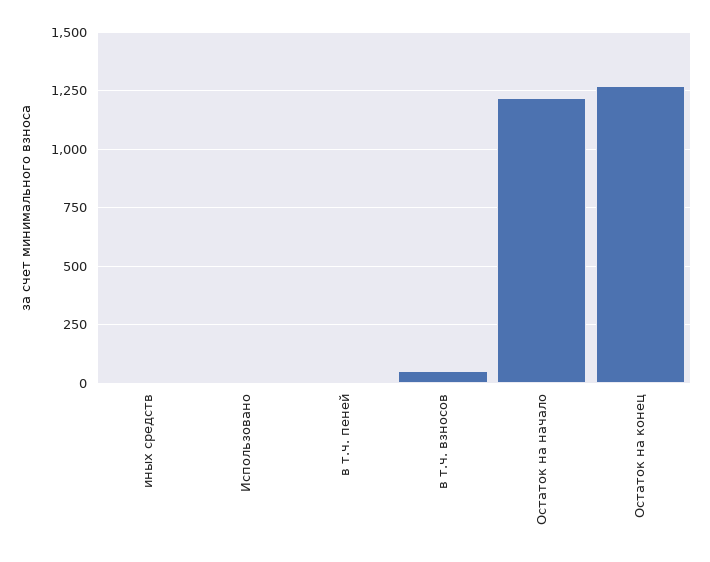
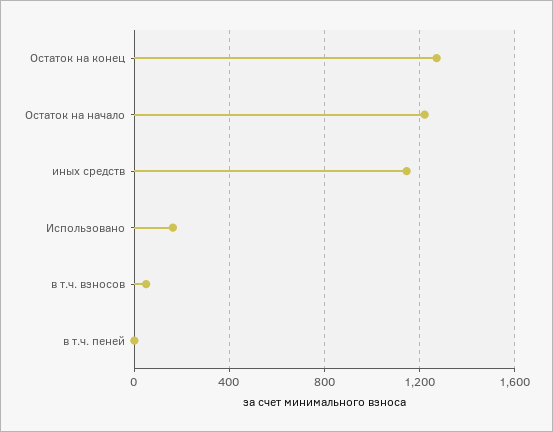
иных средств: 0 -> 1150
Использовано: 0 -> 150

